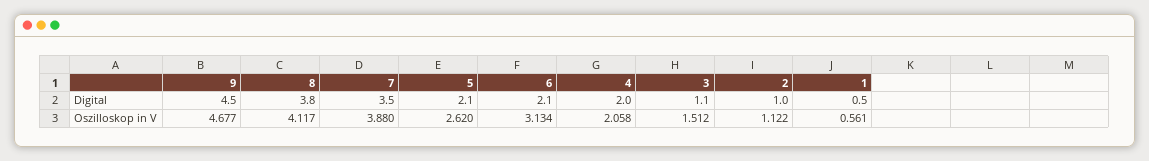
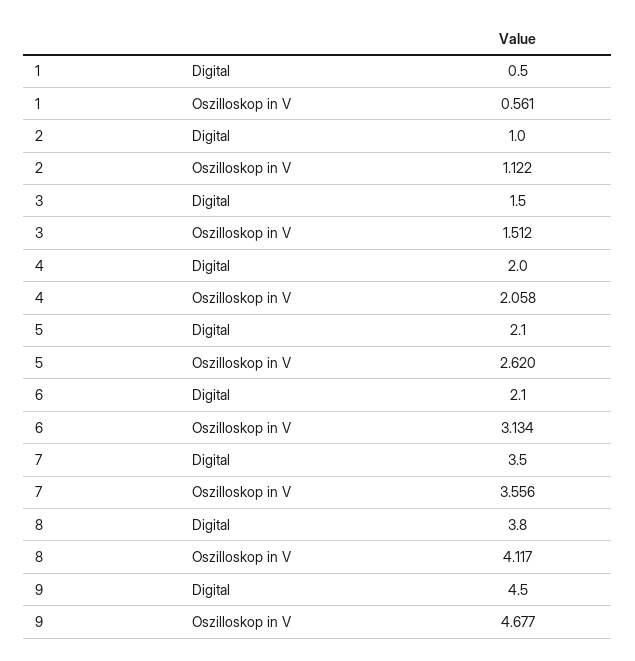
3, Digital: 1.1 -> 1.5
7, Oszilloskop in V: 3.88 -> 3.556

